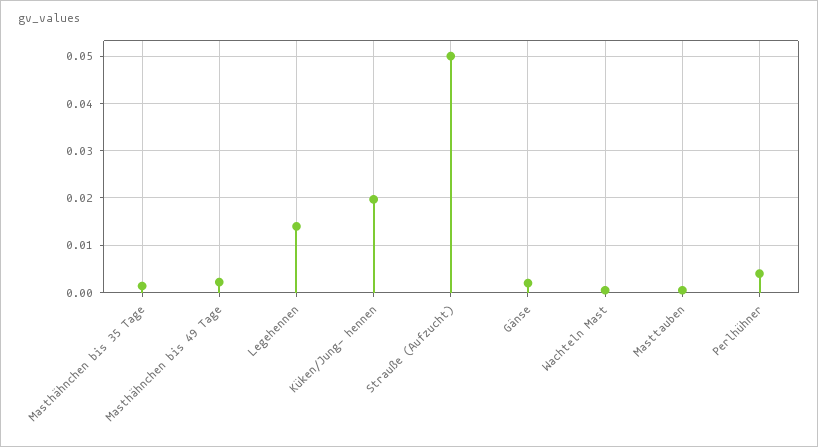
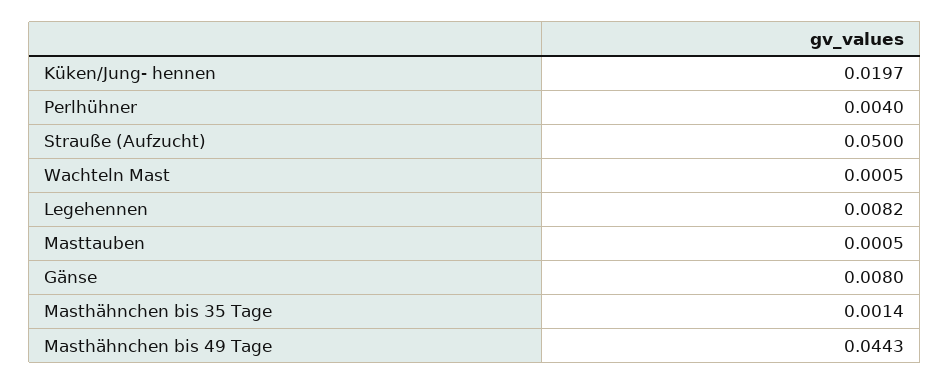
Masthähnchen bis 49 Tage: 0.002 -> 0.0443
Legehennen: 0.014 -> 0.0082
Gänse: 0.002 -> 0.008

